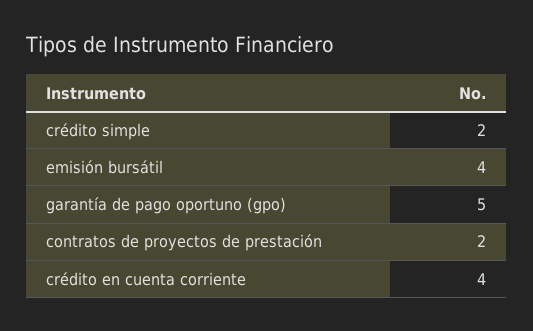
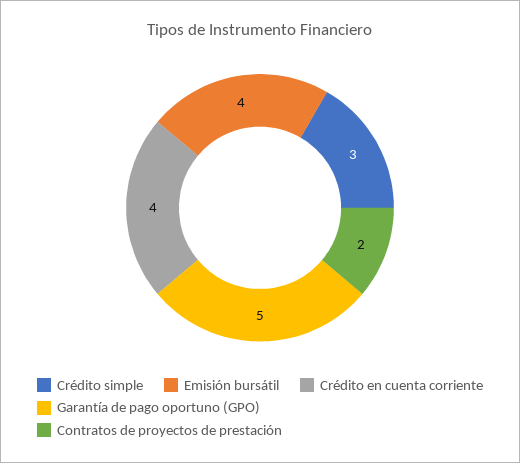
crédito simple: 2 -> 3

